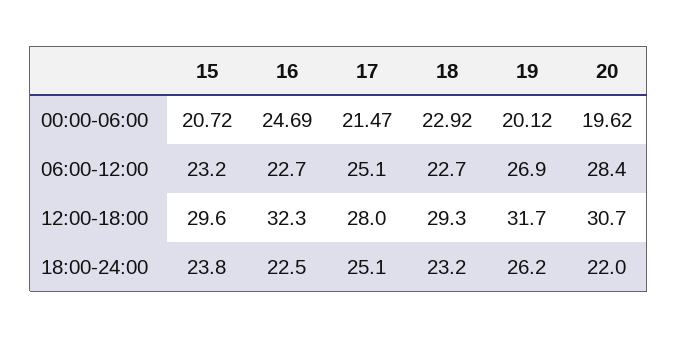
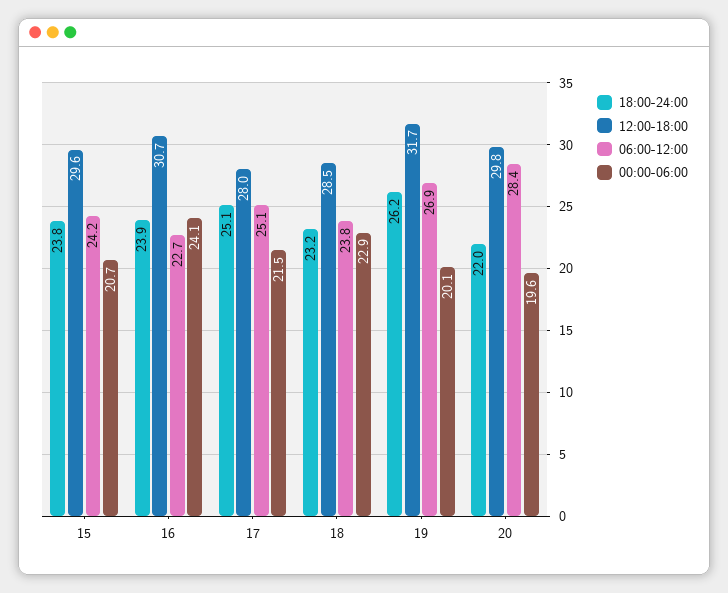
00:00-06:00, 16: 24.69 -> 24.1
06:00-12:00, 15: 23.2 -> 24.2
06:00-12:00, 18: 22.7 -> 23.8
12:00-18:00, 16: 32.3 -> 30.7
12:00-18:00, 18: 29.3 -> 28.5
12:00-18:00, 20: 30.7 -> 29.8
18:00-24:00, 16: 22.5 -> 23.9

